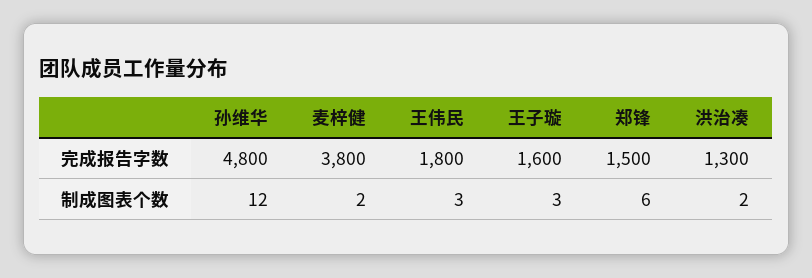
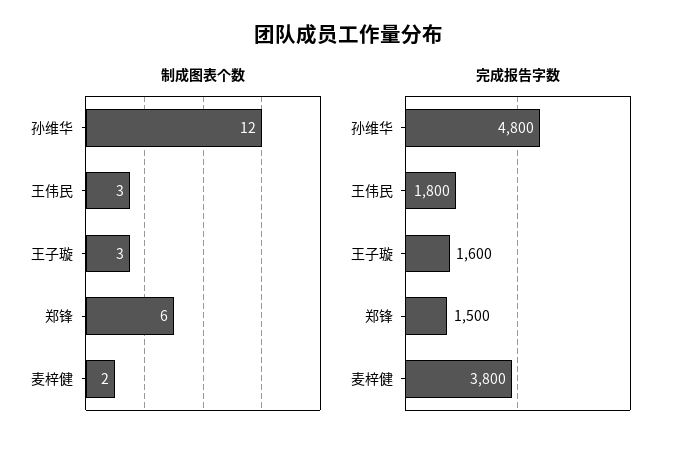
完成报告字数, 洪治凑: 1300 -> none
制成图表个数, 洪治凑: 2 -> none

